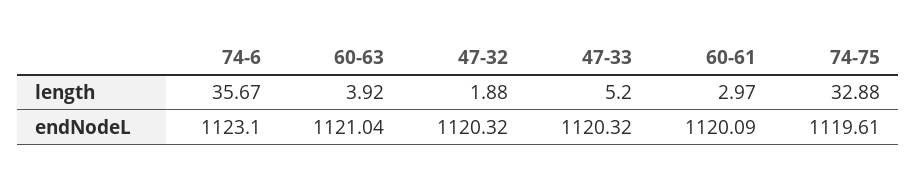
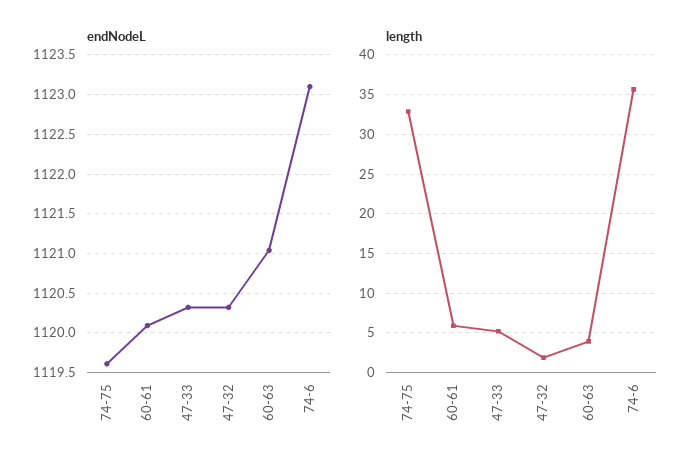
length, 60-61: 2.97 -> 6

